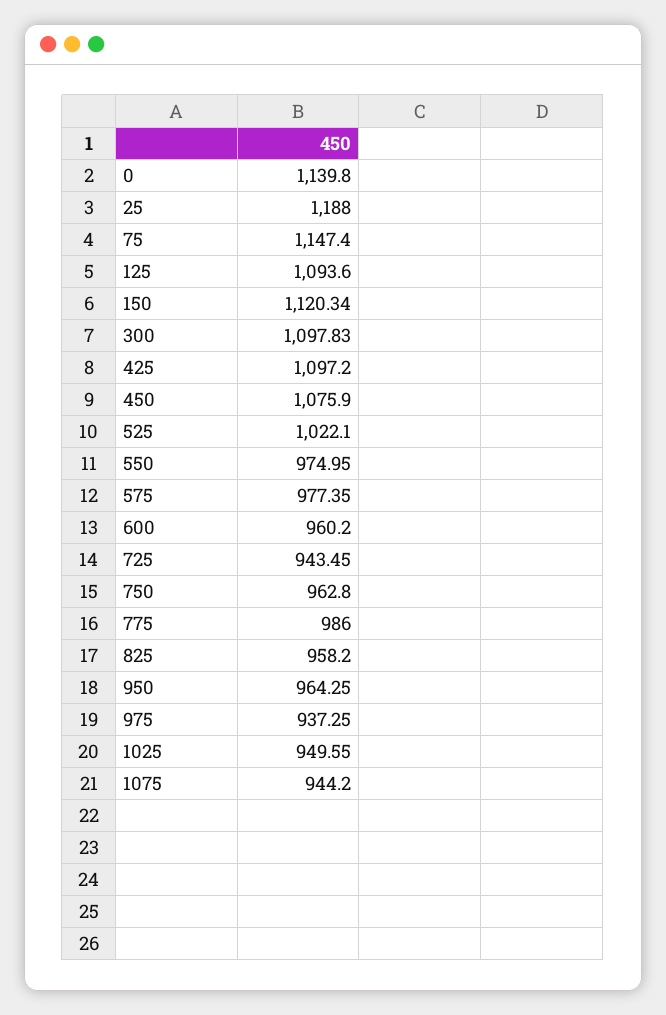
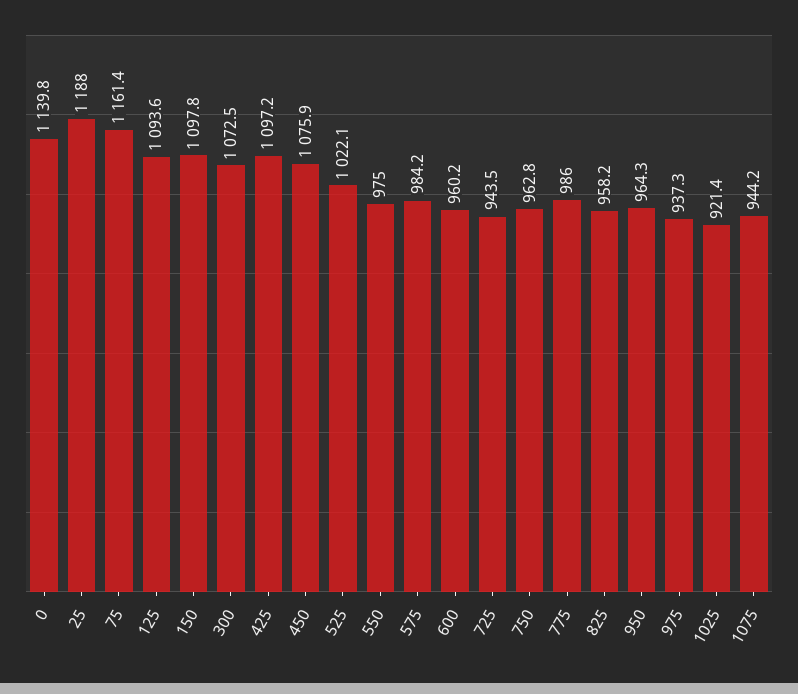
75: 1147.4 -> 1161.4
150: 1120.34 -> 1097.8
300: 1097.83 -> 1072.5
575: 977.35 -> 984.2
1025: 949.55 -> 921.4

